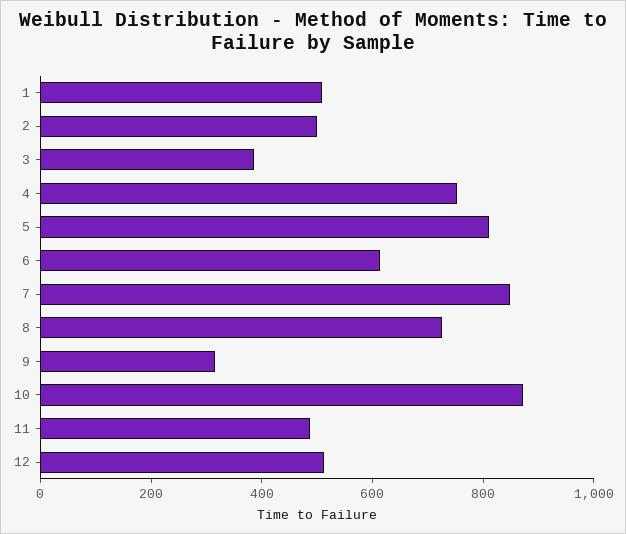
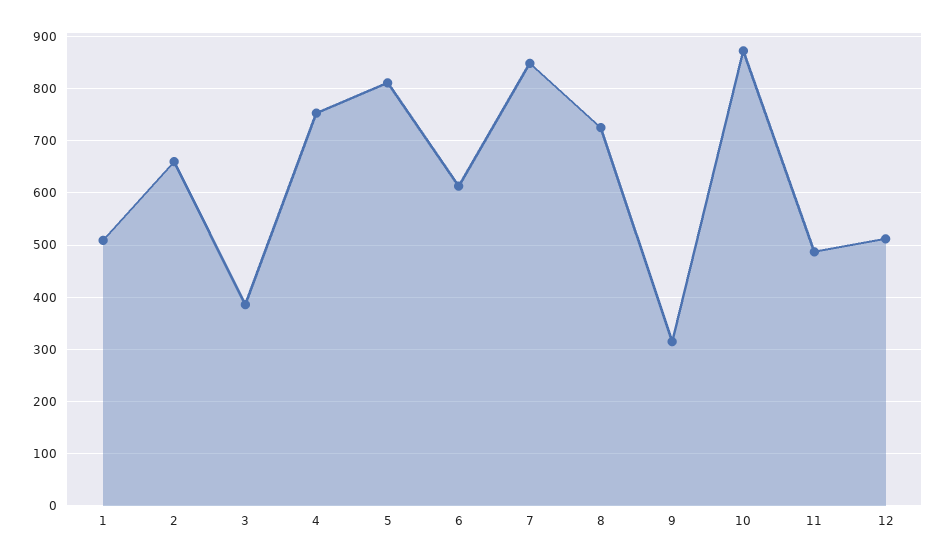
2: 500 -> 660

